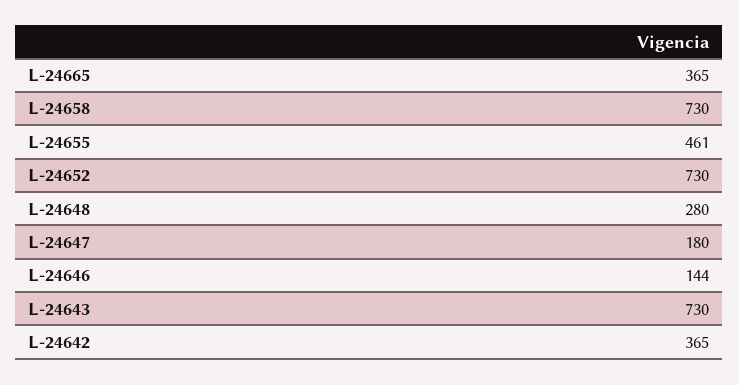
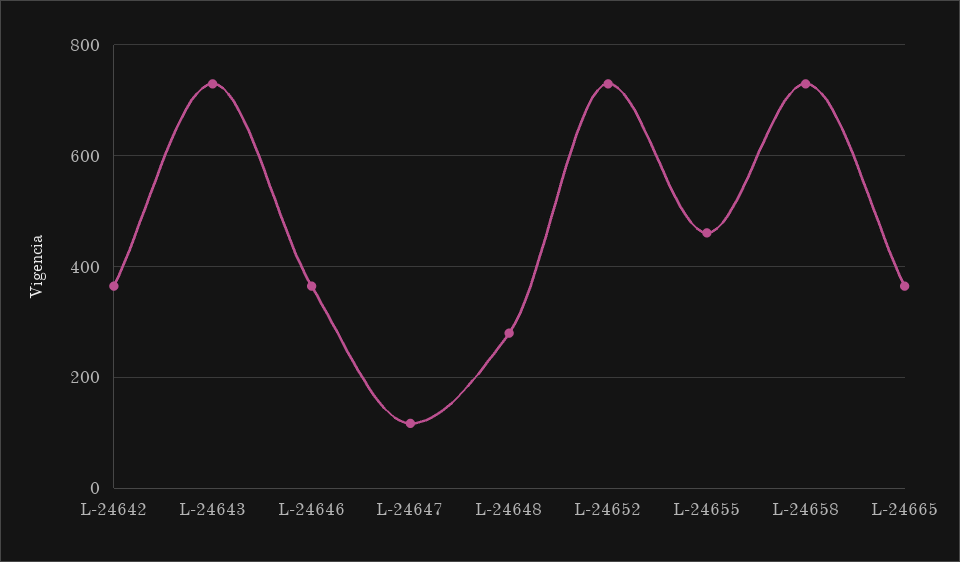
L-24647: 180 -> 120
L-24646: 144 -> 360

